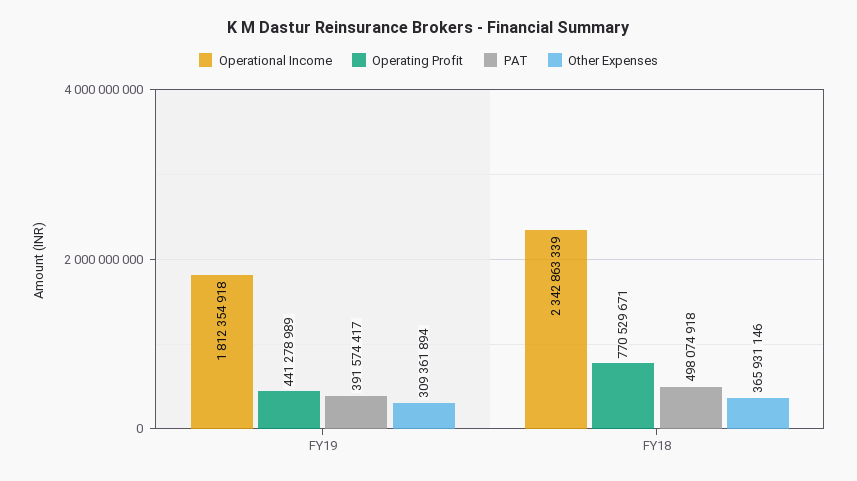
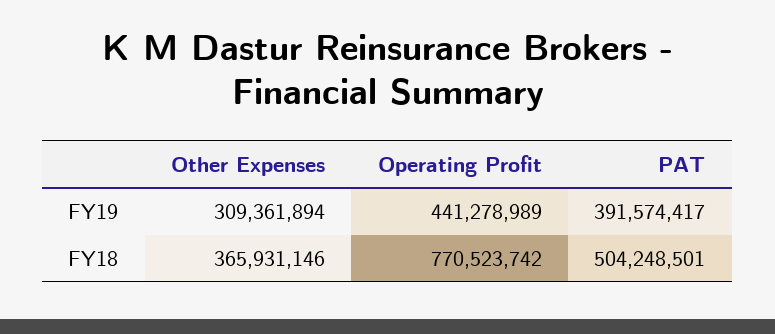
Operational Income, FY19: 1812354918 -> none
Operational Income, FY18: 2342863339 -> none
Operating Profit, FY18: 770529671 -> 770523742
PAT, FY18: 498074918 -> 504248501

